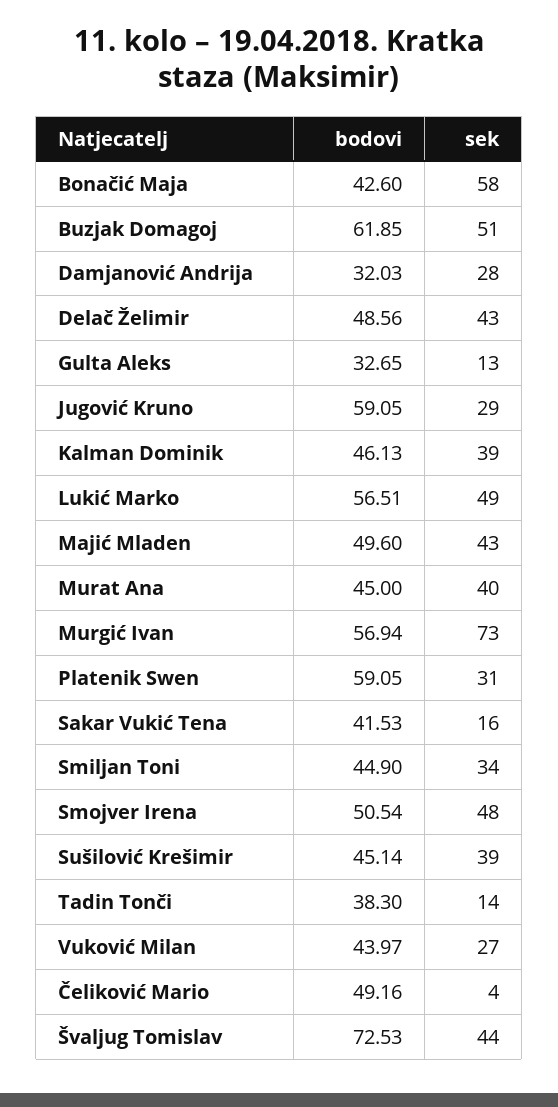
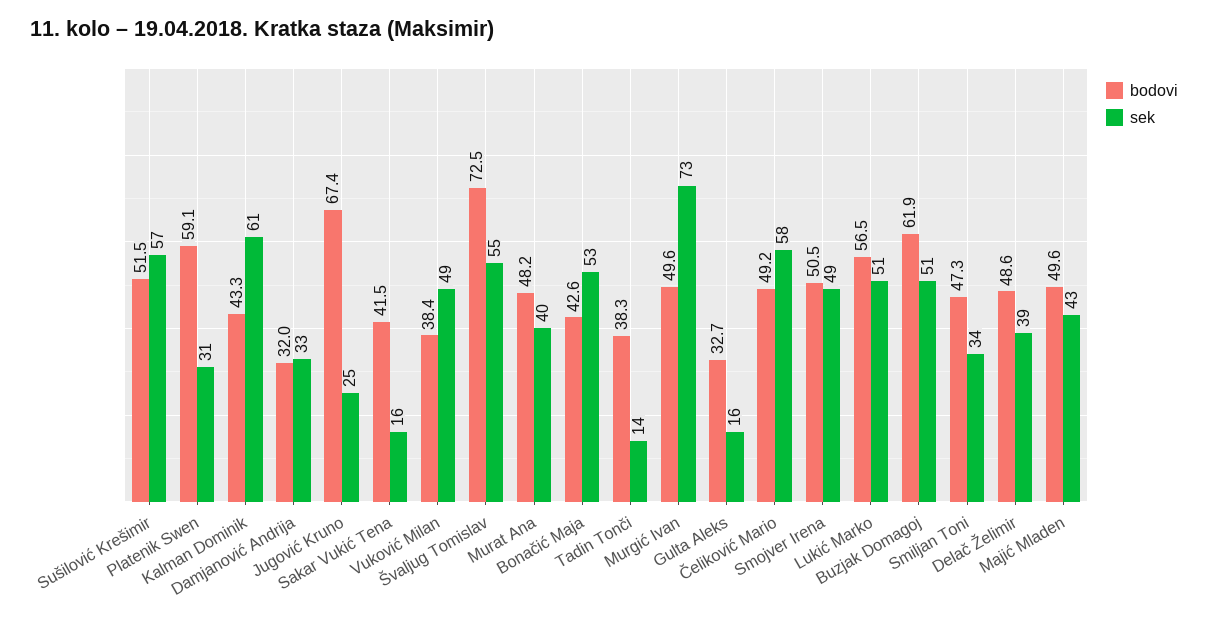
sek, Bonačić Maja: 58 -> 53
sek, Damjanović Andrija: 28 -> 33
sek, Delač Želimir: 43 -> 39
sek, Gulta Aleks: 13 -> 16
bodovi, Jugović Kruno: 59.05 -> 67.4
sek, Jugović Kruno: 29 -> 25
bodovi, Kalman Dominik: 46.13 -> 43.3
sek, Kalman Dominik: 39 -> 61
sek, Lukić Marko: 49 -> 51
bodovi, Murat Ana: 45 -> 48.2
bodovi, Murgić Ivan: 56.94 -> 49.6
bodovi, Smiljan Toni: 44.9 -> 47.3
sek, Smojver Irena: 48 -> 49
bodovi, Sušilović Krešimir: 45.14 -> 51.5
sek, Sušilović Krešimir: 39 -> 57
bodovi, Vuković Milan: 43.97 -> 38.4
sek, Vuković Milan: 27 -> 49
sek, Čeliković Mario: 4 -> 58
sek, Švaljug Tomislav: 44 -> 55

